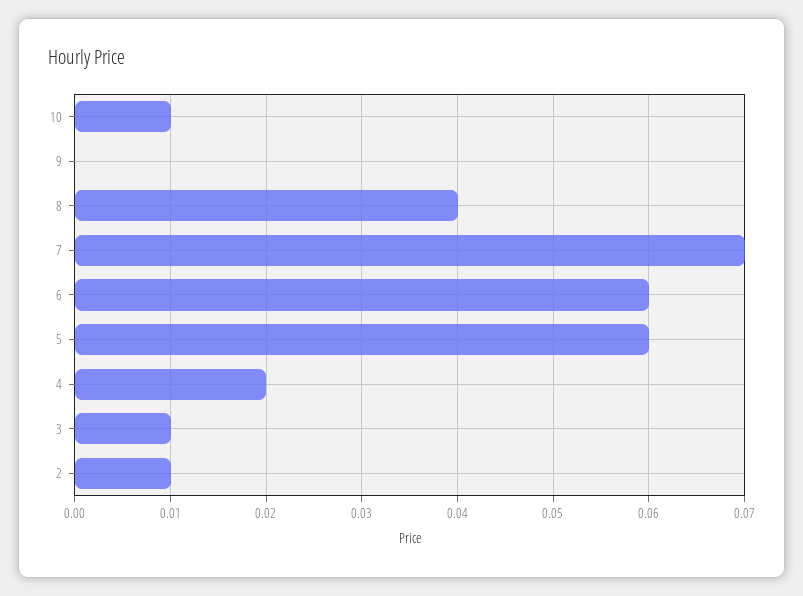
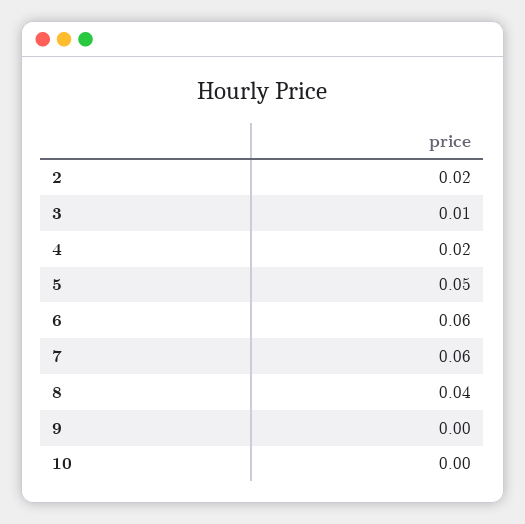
10: 0.01 -> 0
7: 0.07 -> 0.06
5: 0.06 -> 0.05
2: 0.01 -> 0.02

